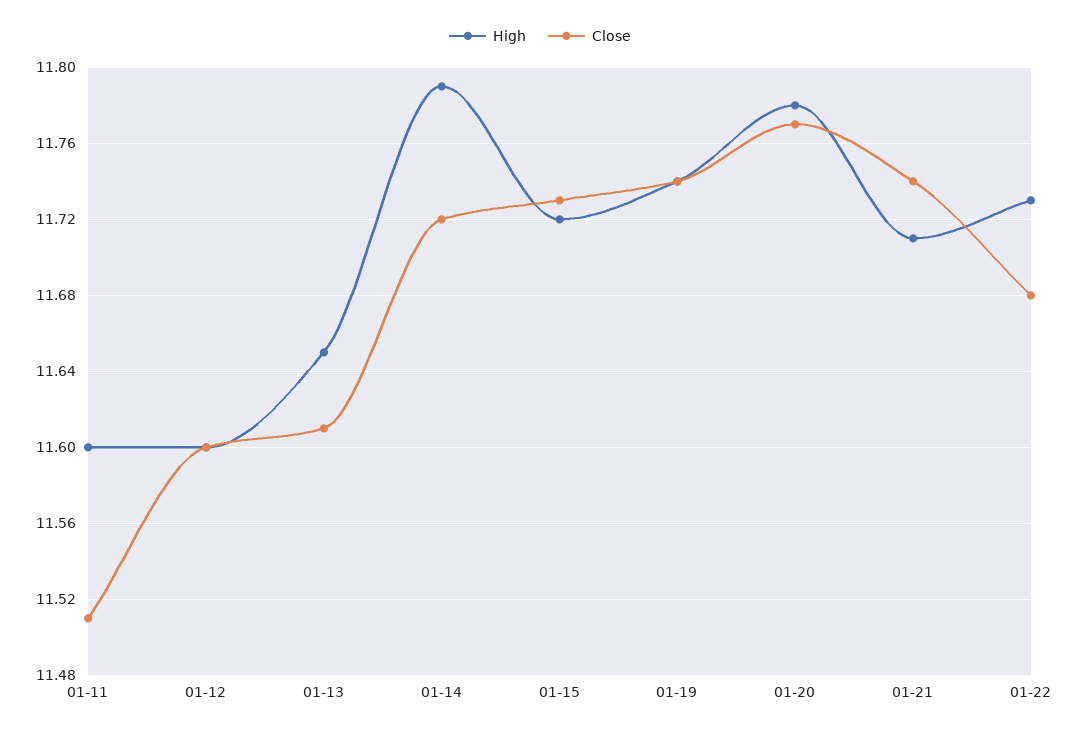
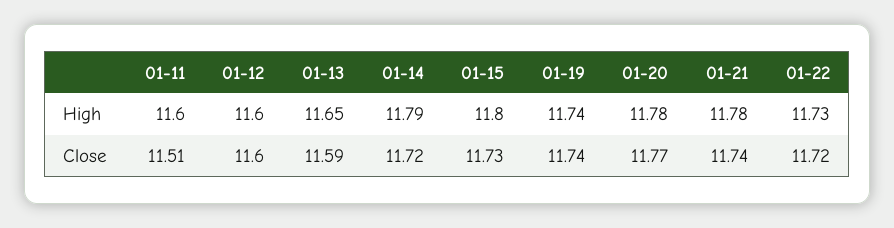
Close, 01-13: 11.61 -> 11.59
High, 01-15: 11.72 -> 11.8
High, 01-21: 11.71 -> 11.78
Close, 01-22: 11.68 -> 11.72

